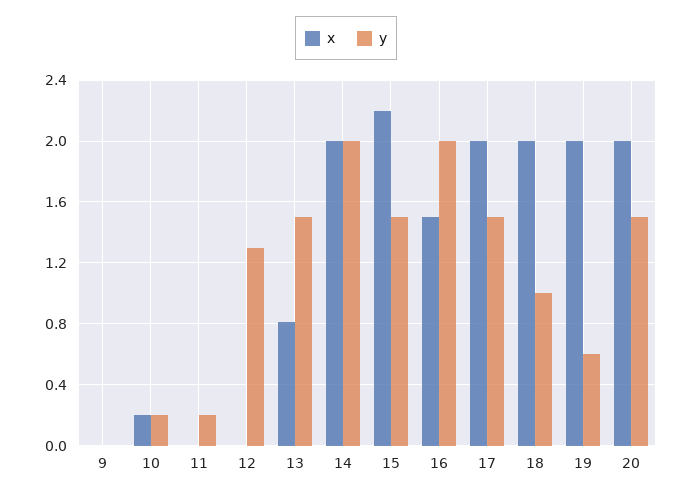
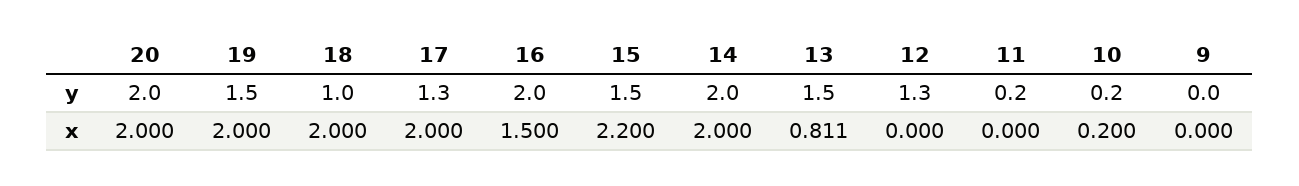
y, 17: 1.5 -> 1.3
y, 19: 0.6 -> 1.5
y, 20: 1.5 -> 2

